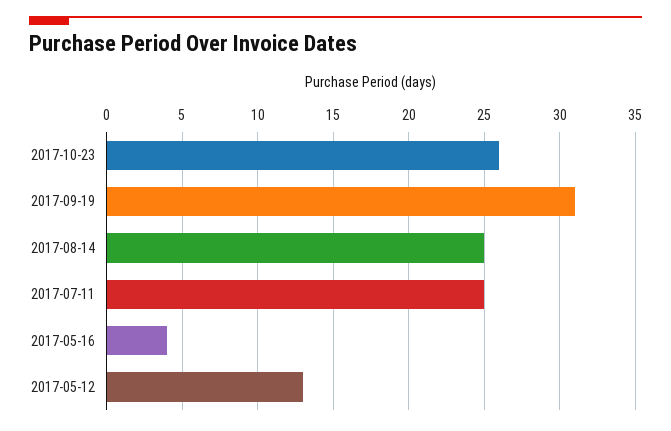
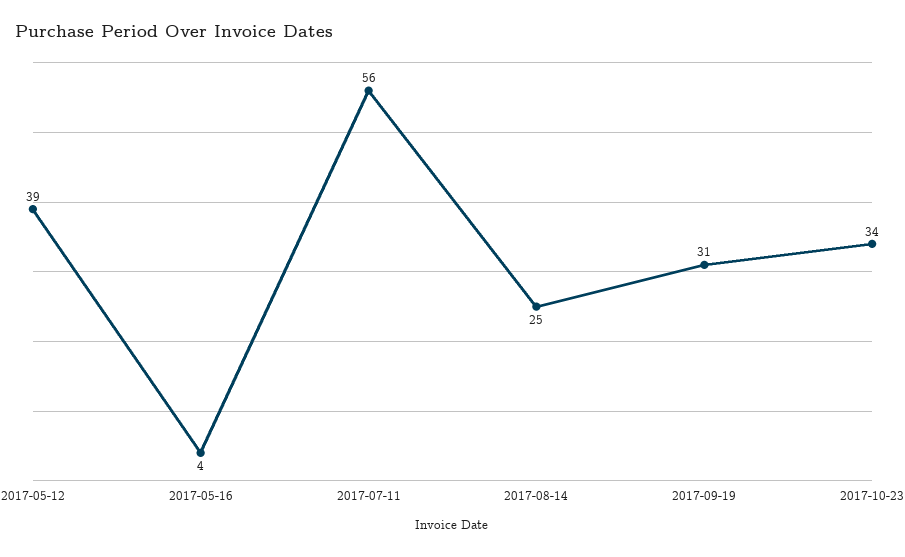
2017-10-23: 26 -> 34
2017-07-11: 25 -> 56
2017-05-12: 13 -> 39

